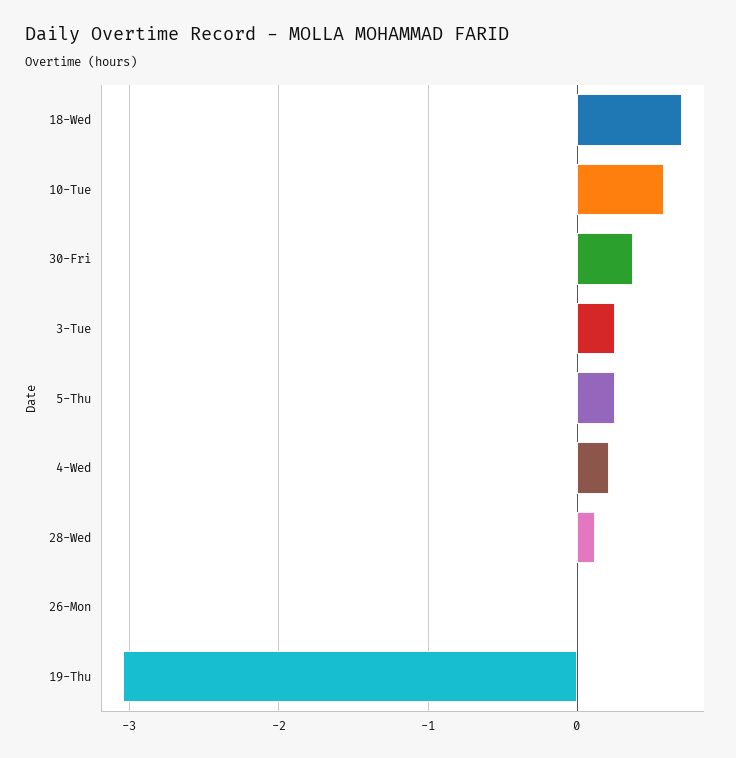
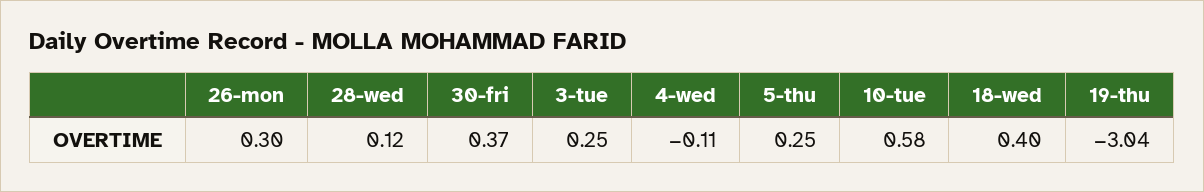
18-Wed: 0.7 -> 0.4
4-Wed: 0.2 -> -0.11
26-Mon: 0 -> 0.3

